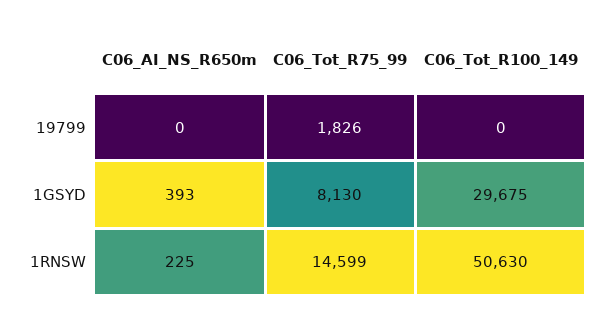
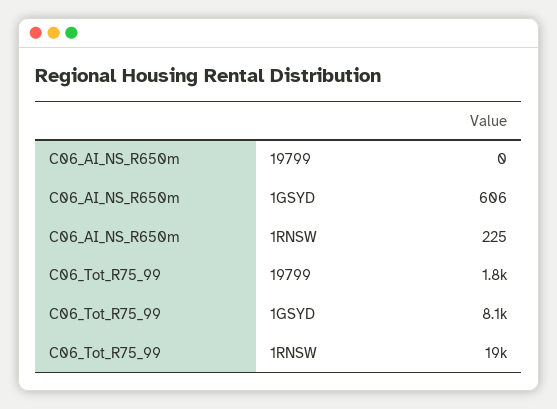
C06_Tot_R100_149, 19799: 0 -> none
C06_AI_NS_R650m, 1GSYD: 393 -> 606
C06_Tot_R100_149, 1GSYD: 29675 -> none
C06_Tot_R75_99, 1RNSW: 14599 -> 19000
C06_Tot_R100_149, 1RNSW: 50630 -> none

